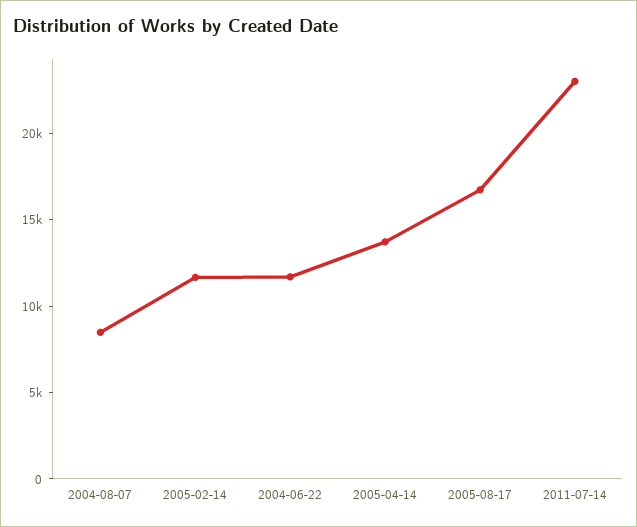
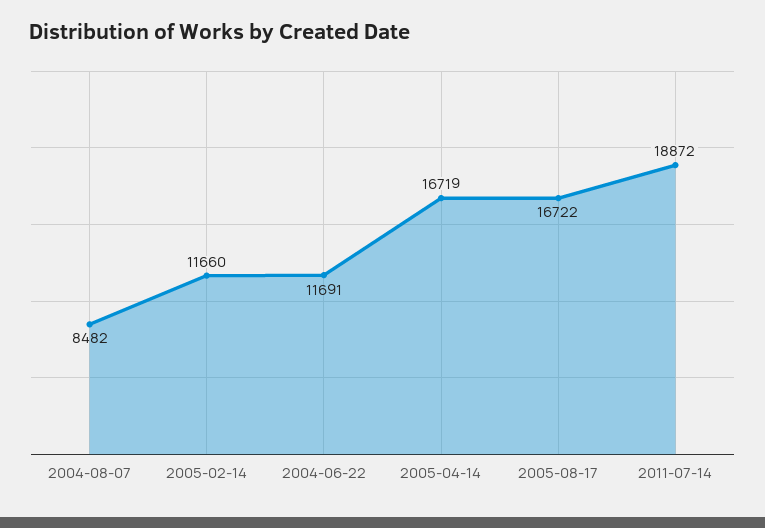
2005-04-14: 14000 -> 16719
2011-07-14: 23000 -> 18872

